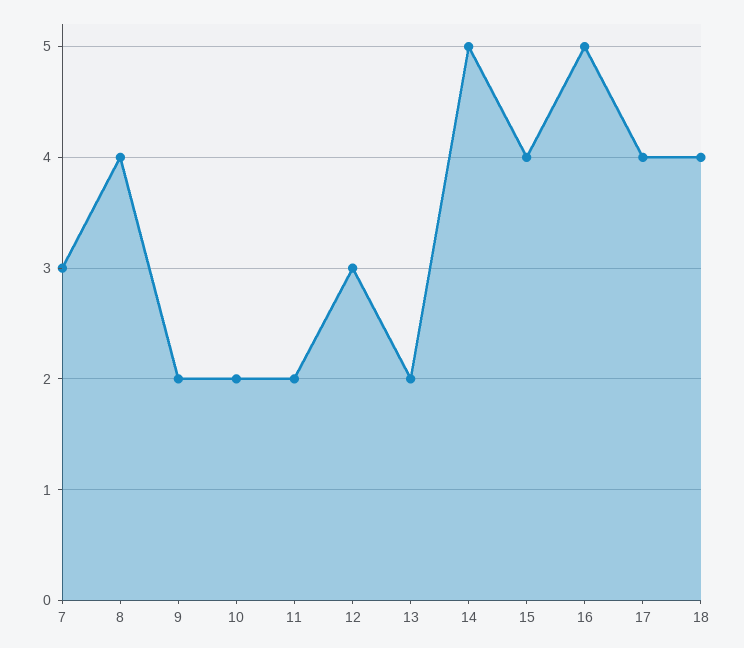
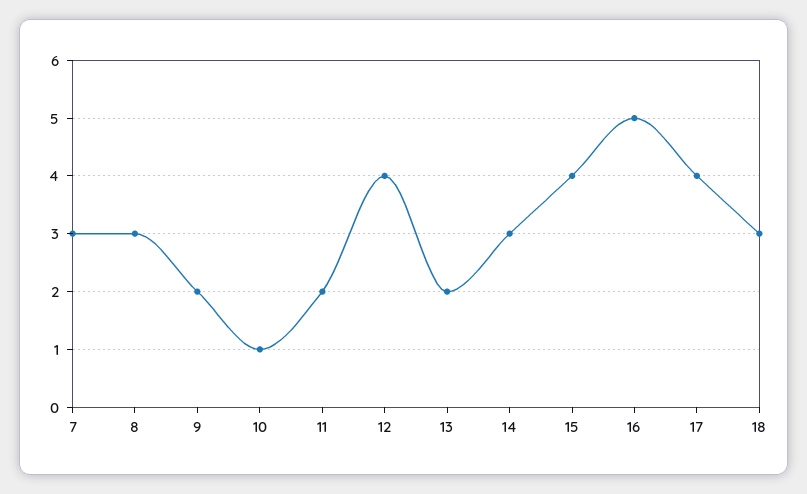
8: 4 -> 3
10: 2 -> 1
12: 3 -> 4
14: 5 -> 3
18: 4 -> 3

